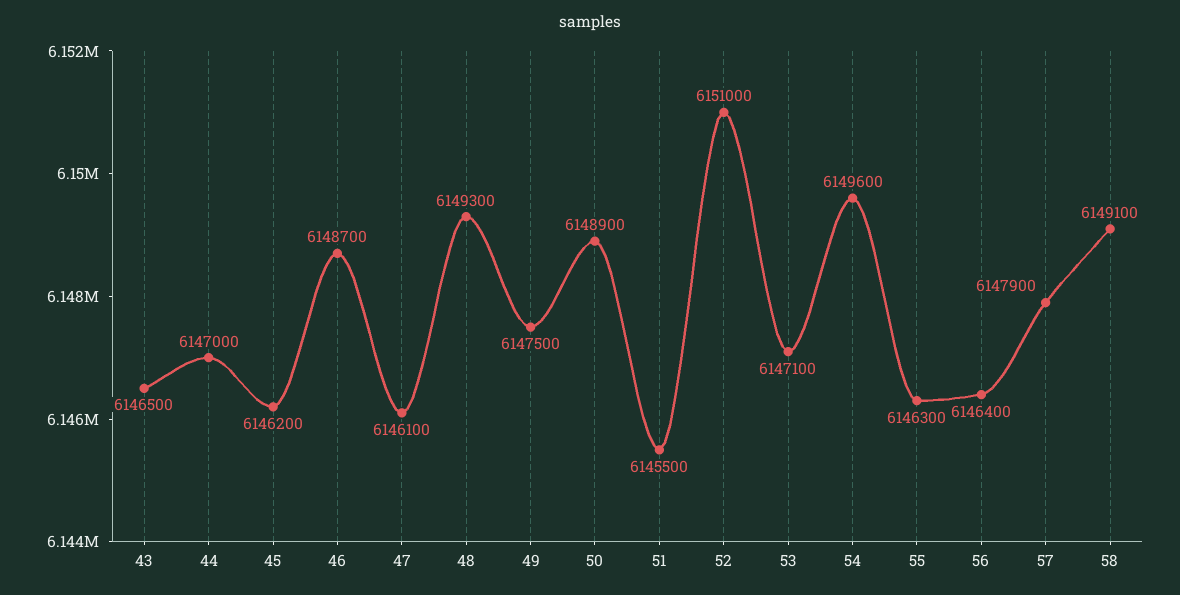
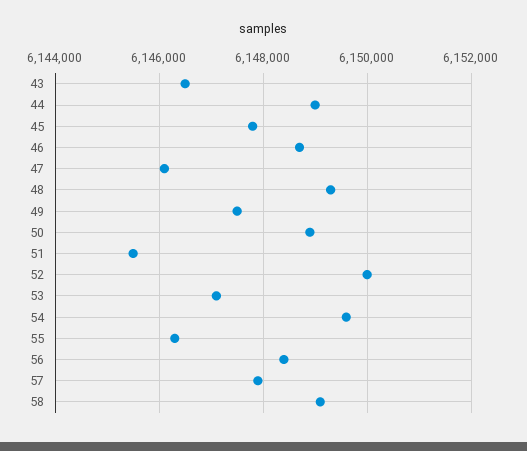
44: 6147000 -> 6149000
45: 6146200 -> 6147800
52: 6151000 -> 6150000
56: 6146400 -> 6148400

